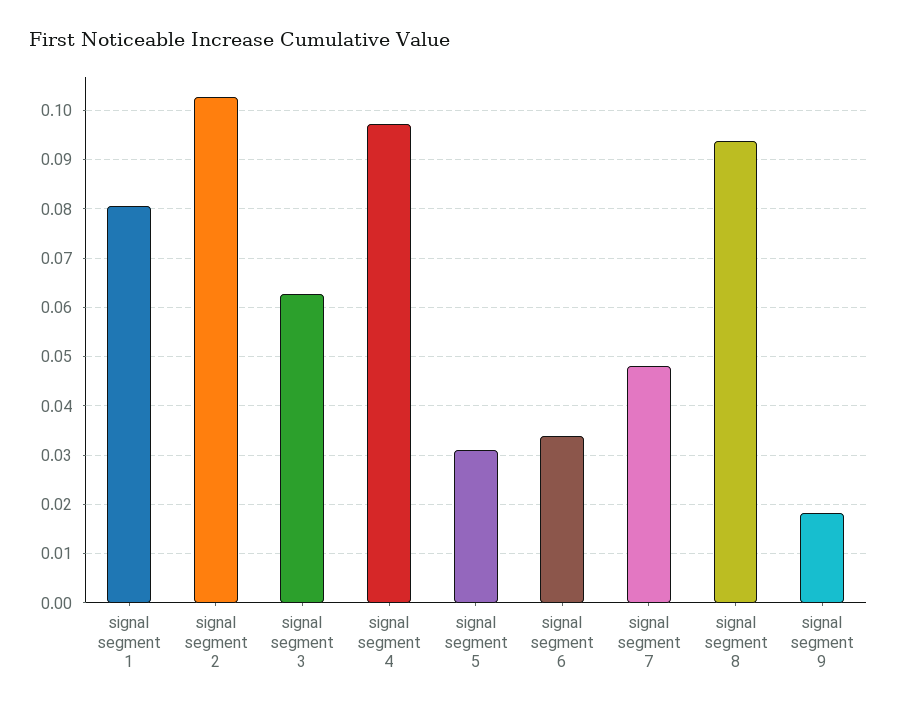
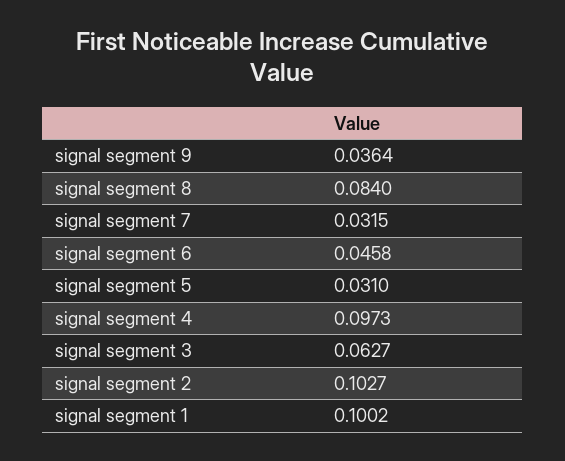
signal segment 1: 0.08 -> 0.1002
signal segment 6: 0.034 -> 0.0458
signal segment 7: 0.048 -> 0.0315
signal segment 8: 0.094 -> 0.084
signal segment 9: 0.018 -> 0.0364

